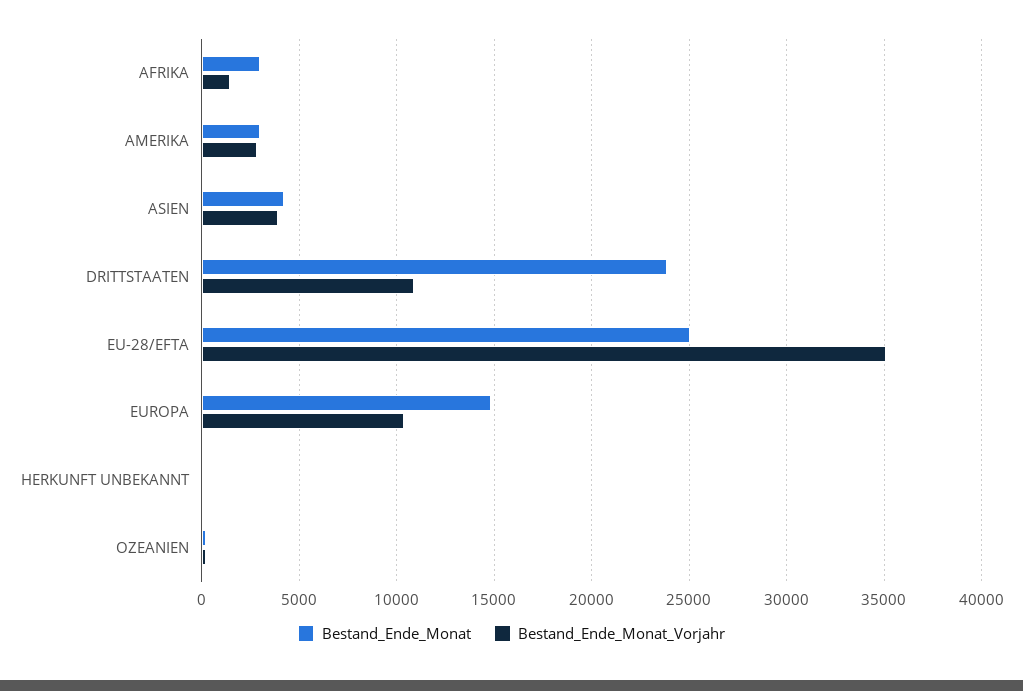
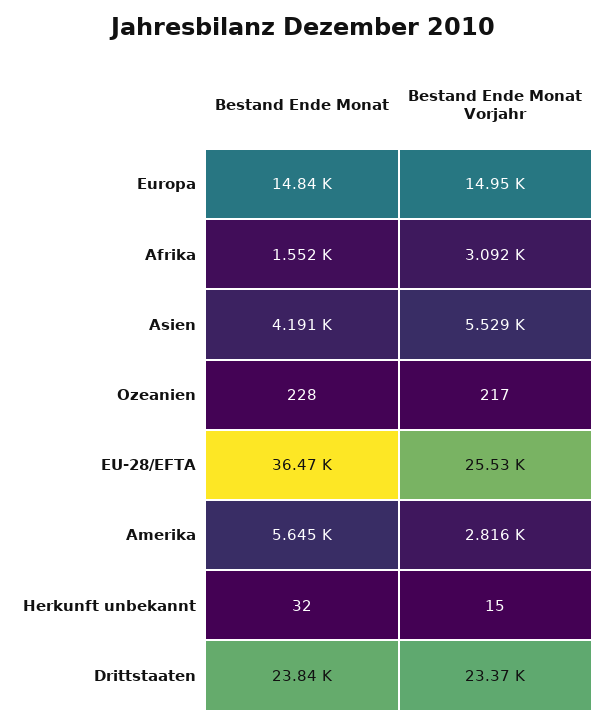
Bestand_Ende_Monat, AFRIKA: 3000 -> 1552
Bestand_Ende_Monat_Vorjahr, AFRIKA: 1500 -> 3092
Bestand_Ende_Monat, AMERIKA: 3000 -> 5645
Bestand_Ende_Monat_Vorjahr, ASIEN: 4000 -> 5529
Bestand_Ende_Monat_Vorjahr, DRITTSTAATEN: 11000 -> 23370
Bestand_Ende_Monat, EU-28/EFTA: 25000 -> 36470
Bestand_Ende_Monat_Vorjahr, EU-28/EFTA: 35000 -> 25530
Bestand_Ende_Monat_Vorjahr, EUROPA: 10500 -> 14950

